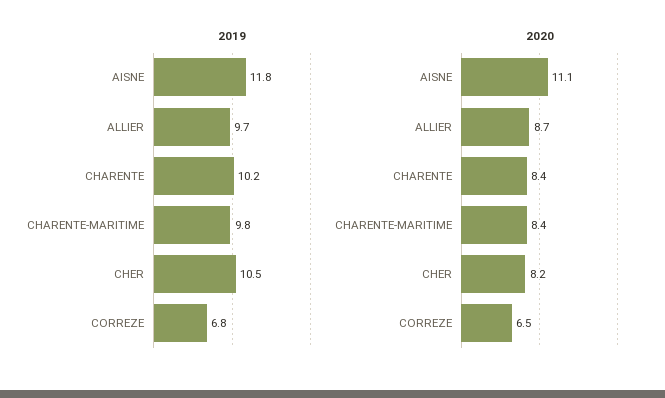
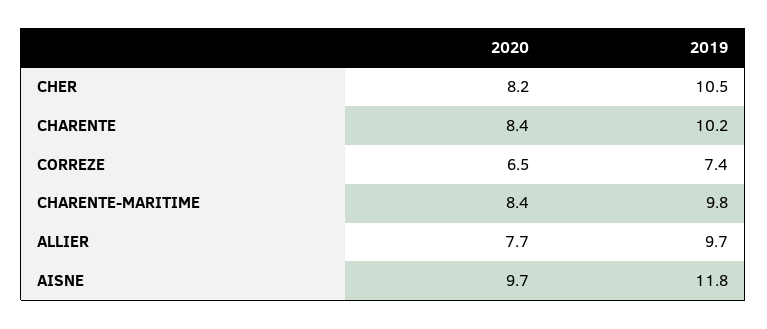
2019, CORREZE: 6.8 -> 7.4
2020, AISNE: 11.1 -> 9.7
2020, ALLIER: 8.7 -> 7.7

